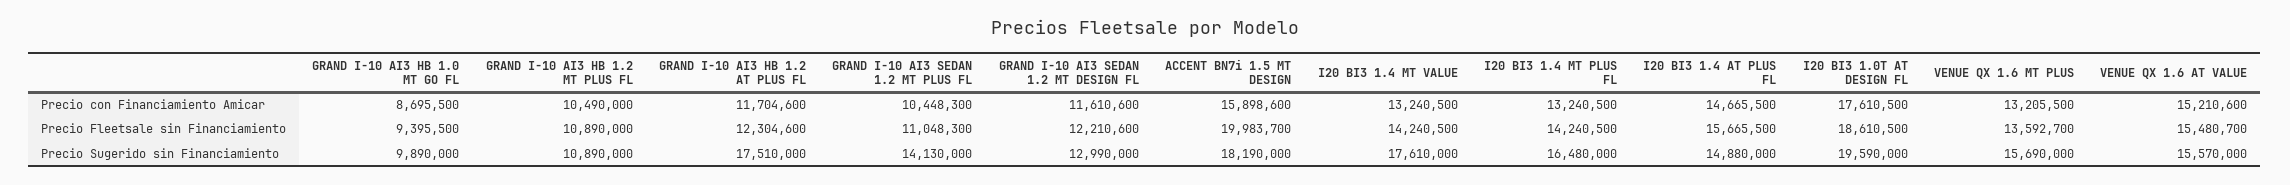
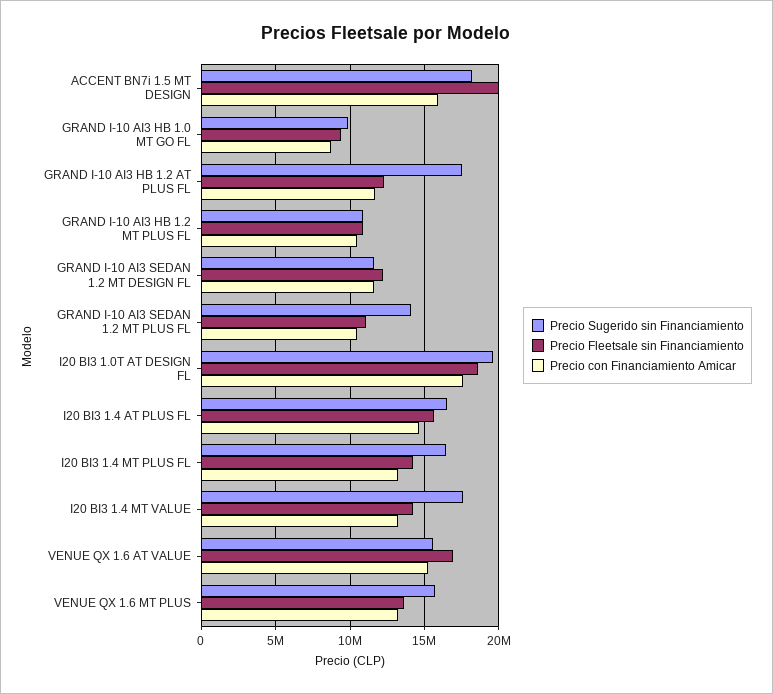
Precio Fleetsale sin Financiamiento, VENUE QX 1.6 AT VALUE: 15480700 -> 17000000
Precio Sugerido sin Financiamiento, GRAND I-10 AI3 SEDAN 1.2 MT DESIGN FL: 12990000 -> 11500000
Precio Sugerido sin Financiamiento, I20 BI3 1.4 AT PLUS FL: 14880000 -> 16500000

